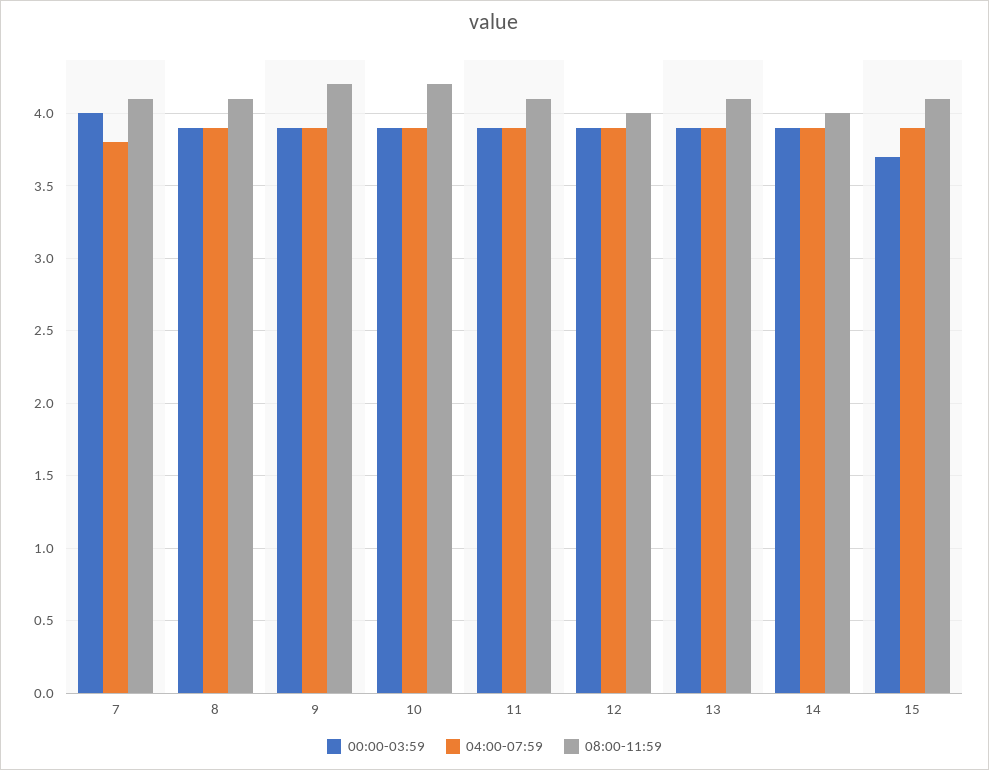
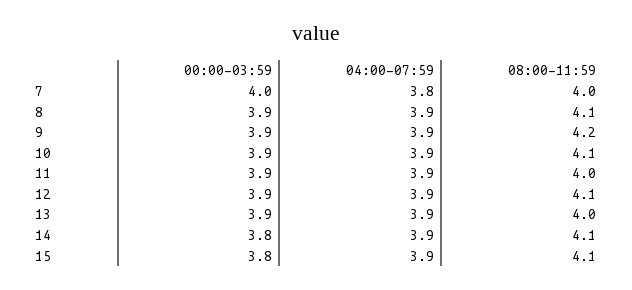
08:00-11:59, 7: 4.1 -> 4
08:00-11:59, 10: 4.2 -> 4.1
08:00-11:59, 11: 4.1 -> 4
08:00-11:59, 12: 4 -> 4.1
08:00-11:59, 13: 4.1 -> 4
00:00-03:59, 14: 3.9 -> 3.8
08:00-11:59, 14: 4 -> 4.1
00:00-03:59, 15: 3.7 -> 3.8

